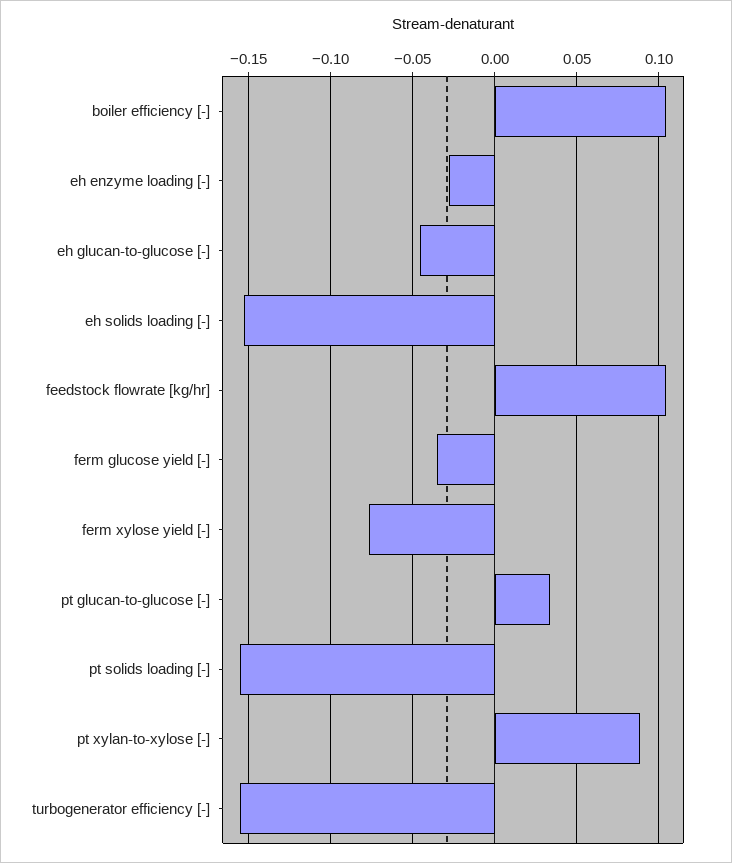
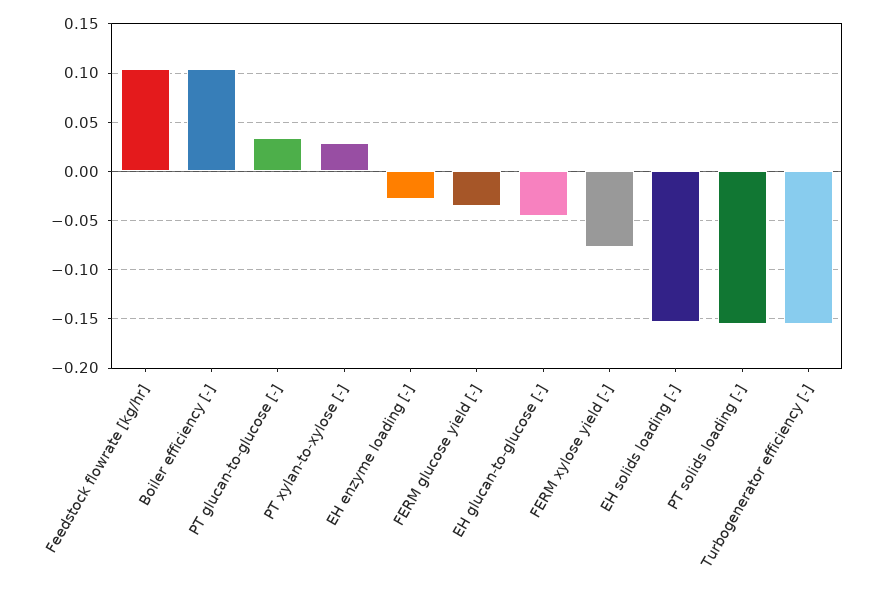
pt xylan-to-xylose [-]: 0.09 -> 0.03

